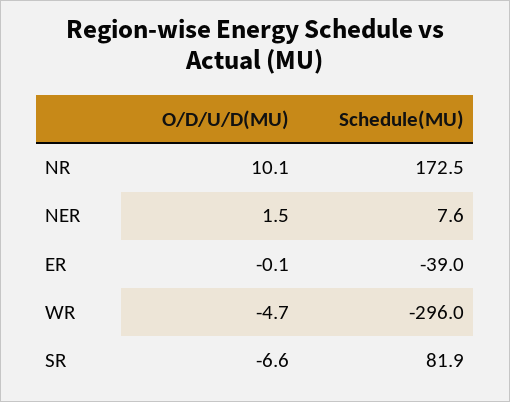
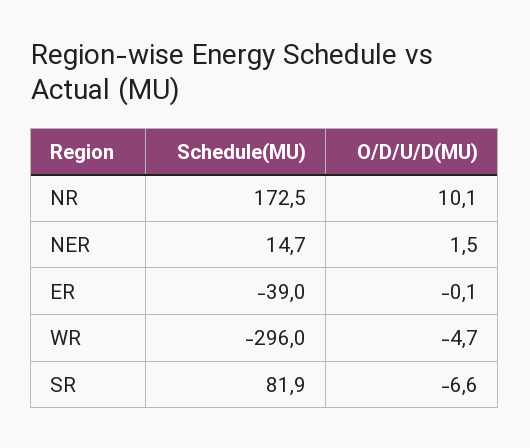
Schedule(MU), NER: 7.6 -> 14.7

